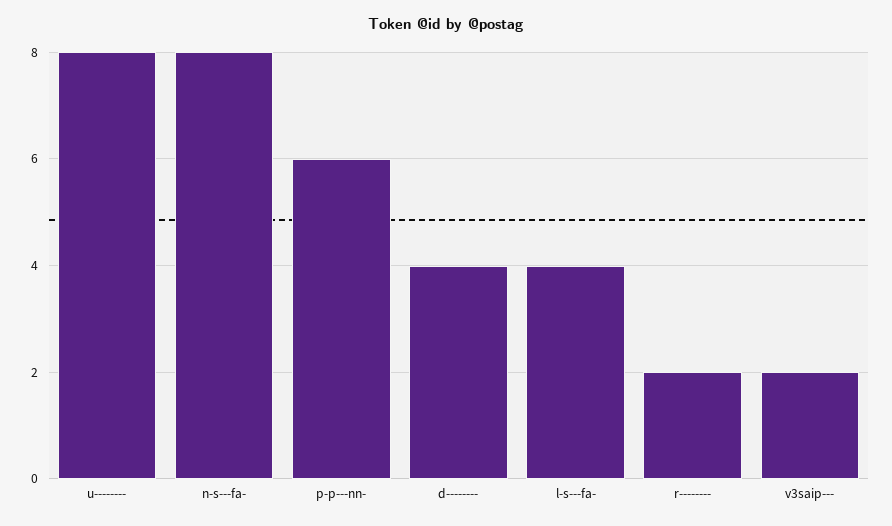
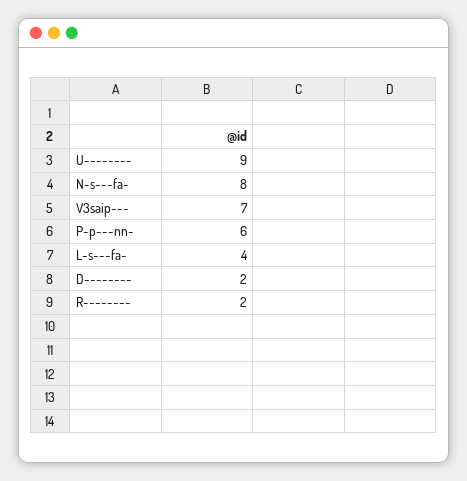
u--------: 8 -> 9
d--------: 4 -> 2
v3saip---: 2 -> 7

